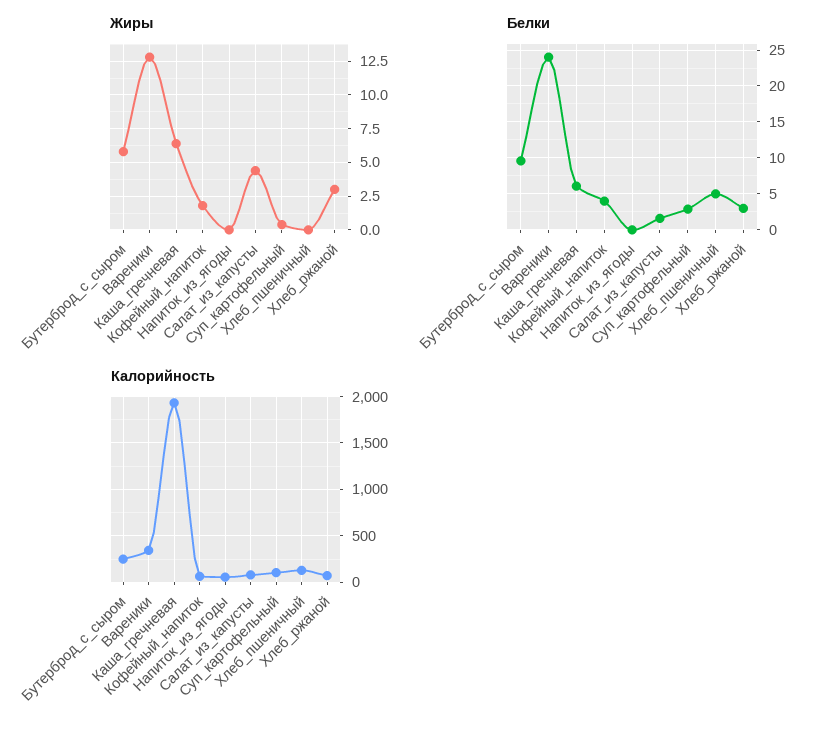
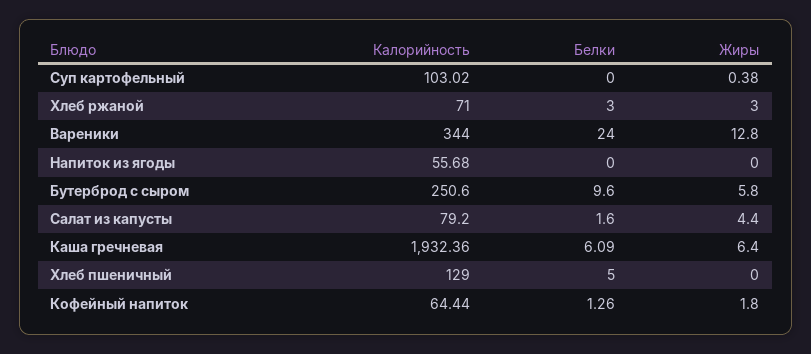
Белки, Кофейный_напиток: 4 -> 1.26
Белки, Суп_картофельный: 3 -> 0

